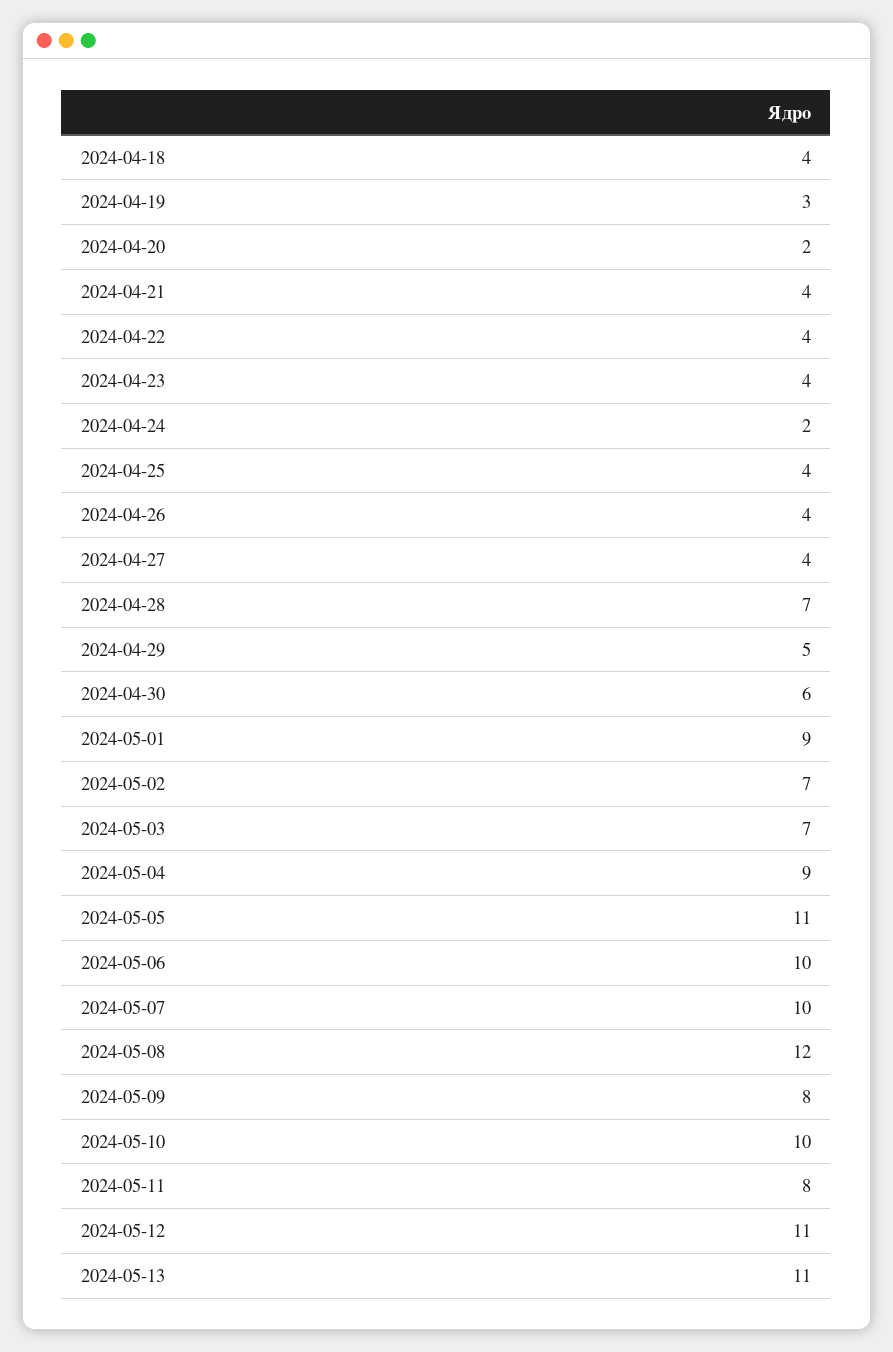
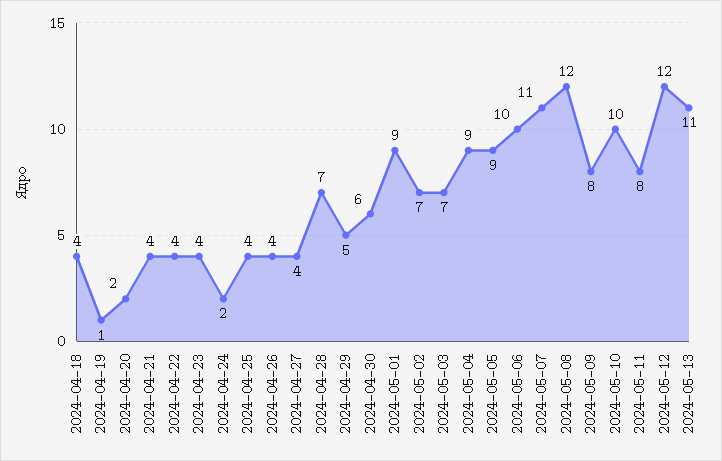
2024-04-19: 3 -> 1
2024-05-05: 11 -> 9
2024-05-07: 10 -> 11
2024-05-12: 11 -> 12

